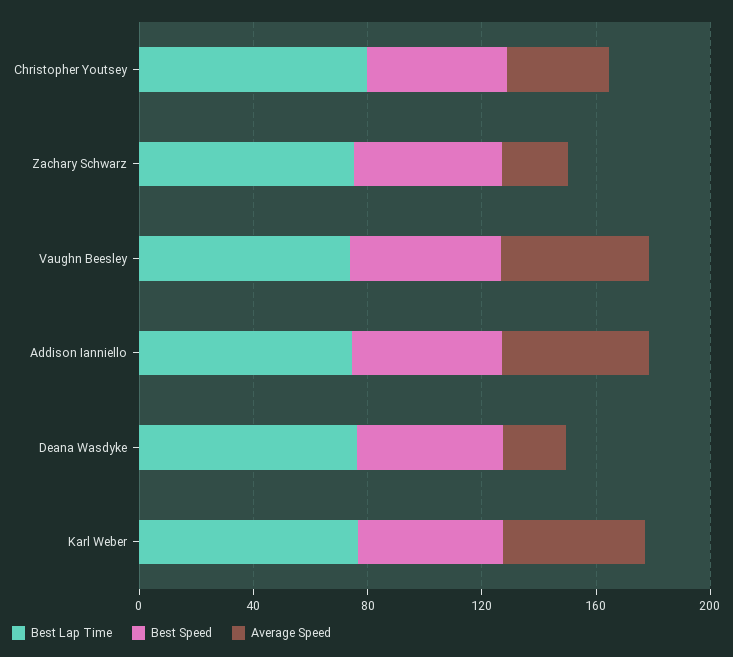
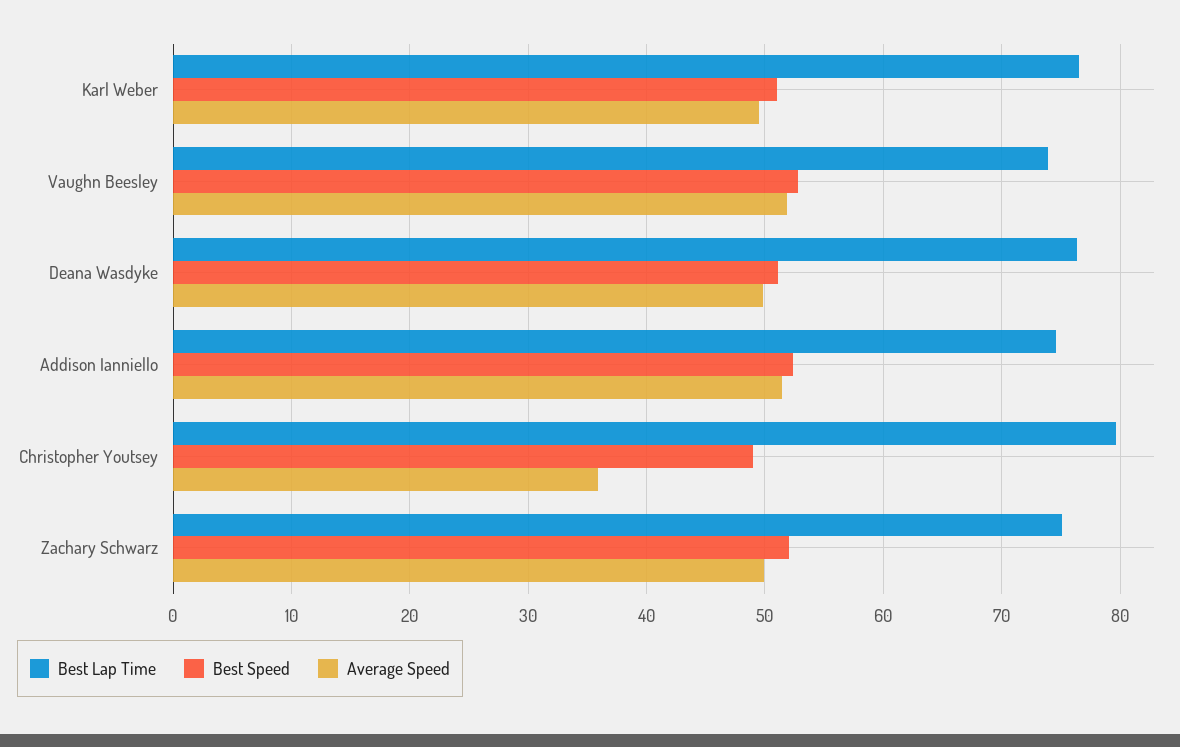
Average Speed, Zachary Schwarz: 20 -> 50
Average Speed, Deana Wasdyke: 20 -> 50

